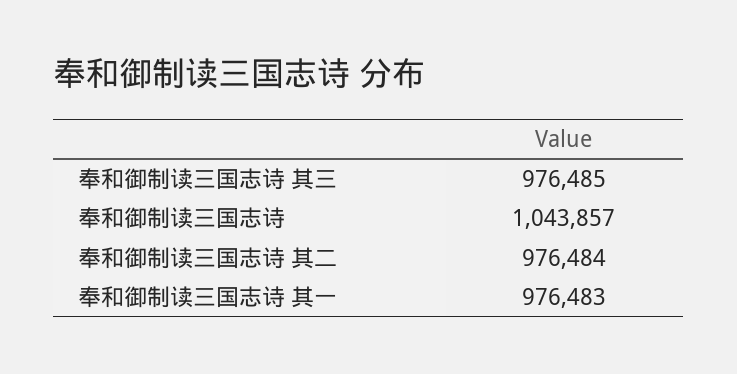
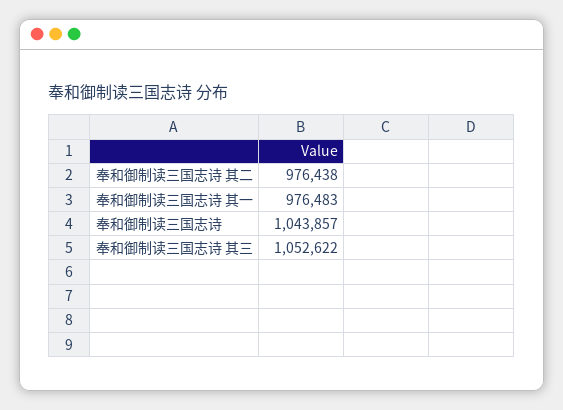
奉和御制读三国志诗 其三: 976485 -> 1052622
奉和御制读三国志诗 其二: 976484 -> 976438

